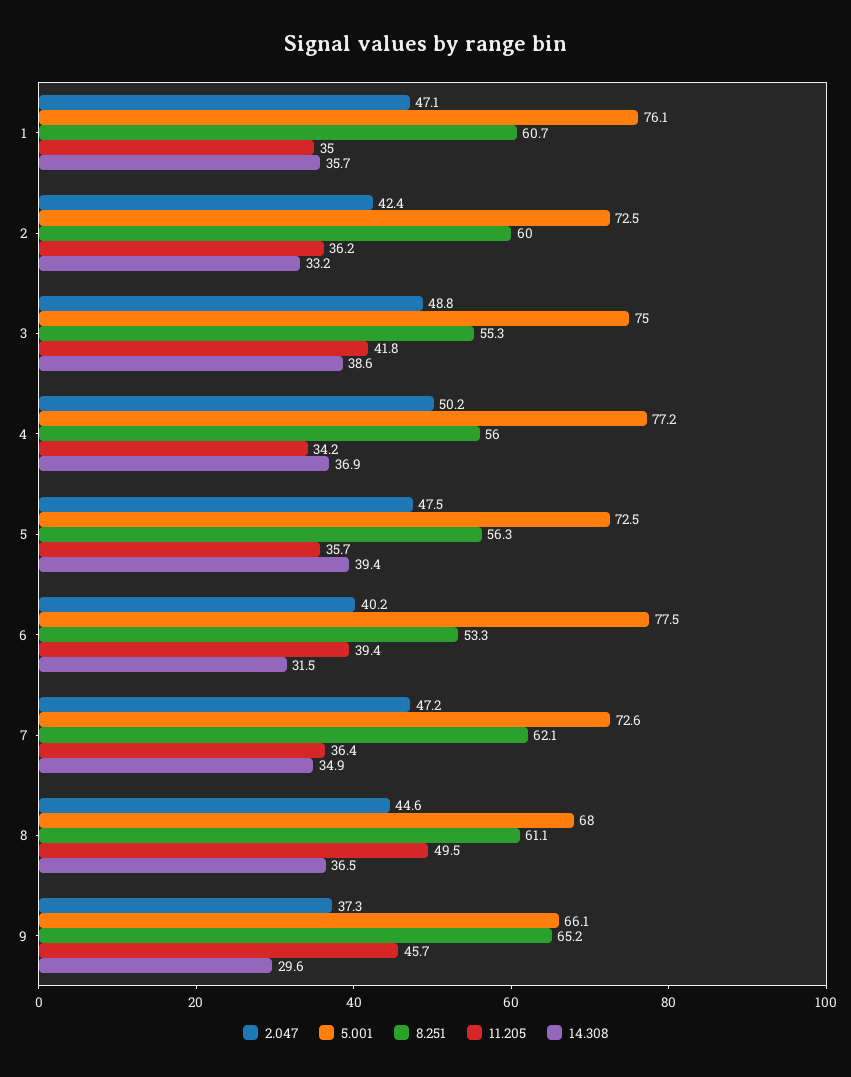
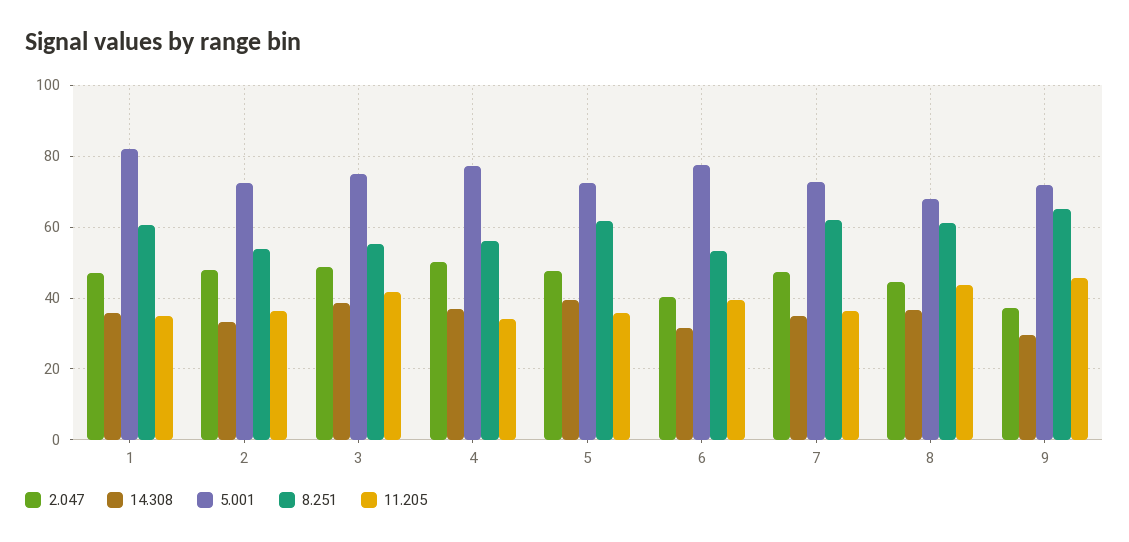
5.001, 1: 76.1 -> 82
2.047, 2: 42.4 -> 48
8.251, 2: 60 -> 54
8.251, 5: 56.3 -> 62
11.205, 8: 49.5 -> 44
5.001, 9: 66.1 -> 72

